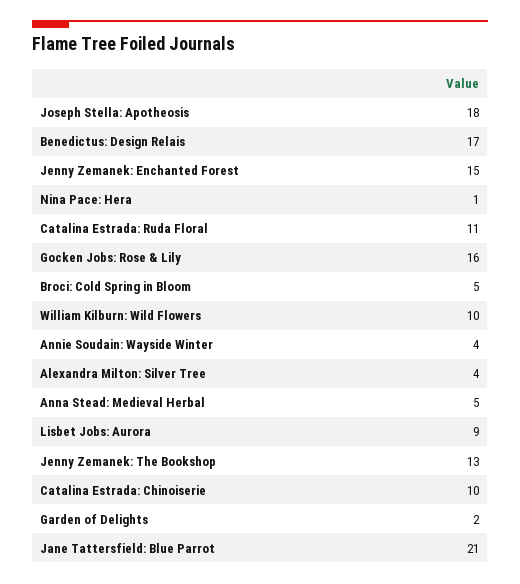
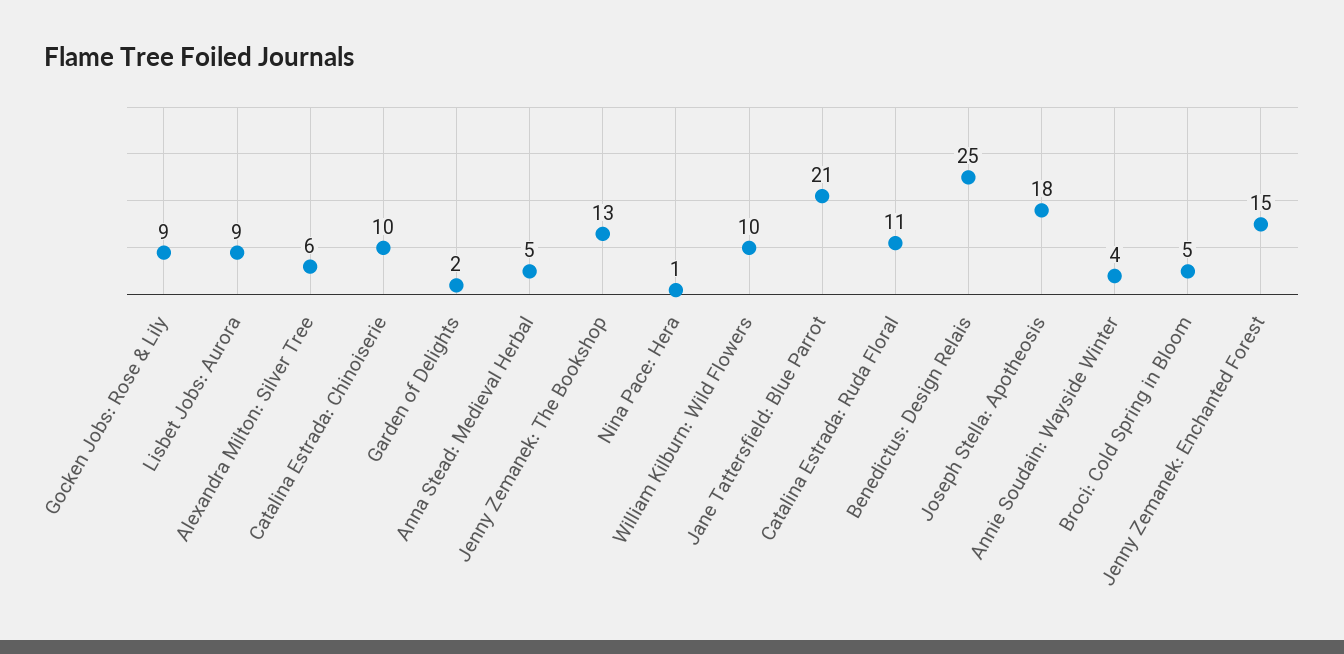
Benedictus: Design Relais: 17 -> 25
Gocken Jobs: Rose & Lily: 16 -> 9
Alexandra Milton: Silver Tree: 4 -> 6

